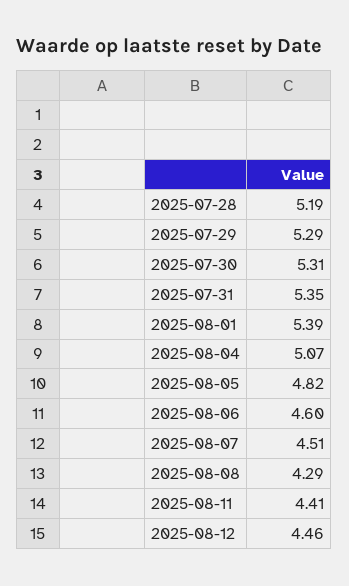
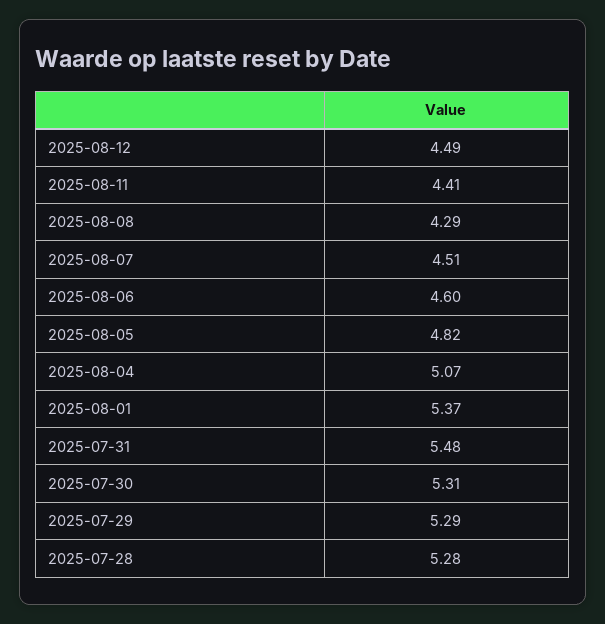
2025-07-28: 5.19 -> 5.28
2025-07-31: 5.35 -> 5.48
2025-08-01: 5.39 -> 5.37
2025-08-12: 4.46 -> 4.49

